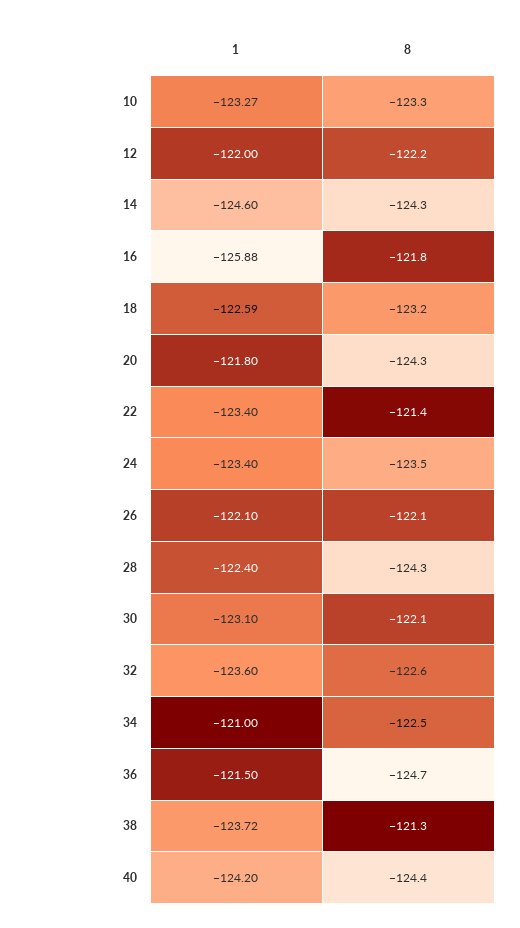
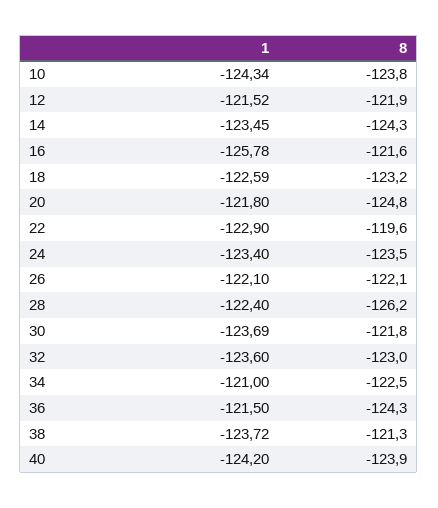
1, 10: -123.27 -> -124.34
8, 10: -123.3 -> -123.8
1, 12: -122 -> -121.52
8, 12: -122.2 -> -121.9
1, 14: -124.6 -> -123.45
1, 16: -125.88 -> -125.78
8, 16: -121.8 -> -121.6
8, 20: -124.3 -> -124.8
1, 22: -123.4 -> -122.9
8, 22: -121.4 -> -119.6
8, 28: -124.3 -> -126.2
1, 30: -123.1 -> -123.69
8, 30: -122.1 -> -121.8
8, 32: -122.6 -> -123
8, 36: -124.7 -> -124.3
8, 40: -124.4 -> -123.9

